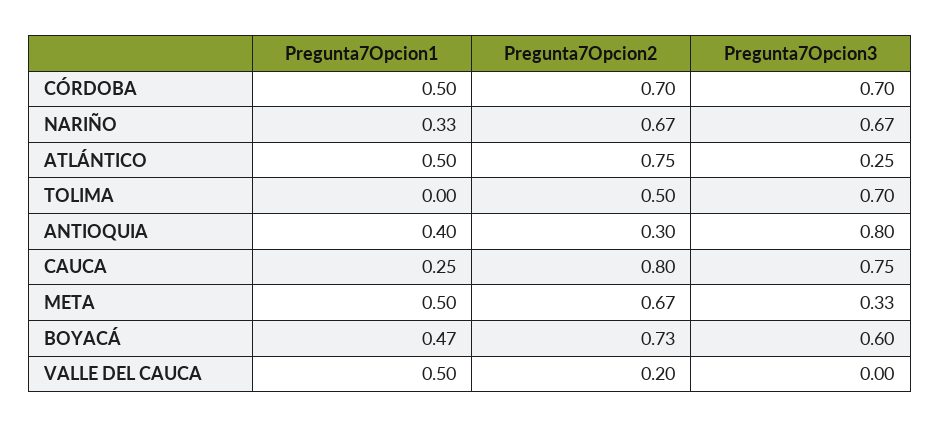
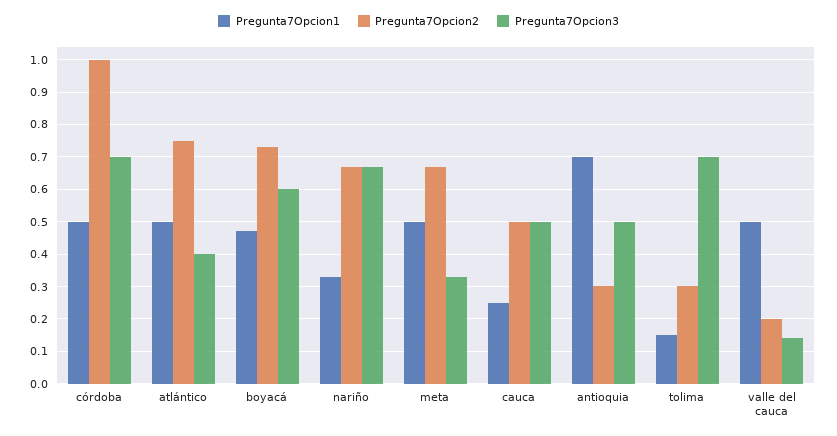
Pregunta7Opcion2, CÓRDOBA: 0.7 -> 1
Pregunta7Opcion3, ATLÁNTICO: 0.25 -> 0.4
Pregunta7Opcion1, TOLIMA: 0 -> 0.15
Pregunta7Opcion2, TOLIMA: 0.5 -> 0.3
Pregunta7Opcion1, ANTIOQUIA: 0.4 -> 0.7
Pregunta7Opcion3, ANTIOQUIA: 0.8 -> 0.5
Pregunta7Opcion2, CAUCA: 0.8 -> 0.5
Pregunta7Opcion3, CAUCA: 0.75 -> 0.5
Pregunta7Opcion3, VALLE DEL CAUCA: 0 -> 0.15

